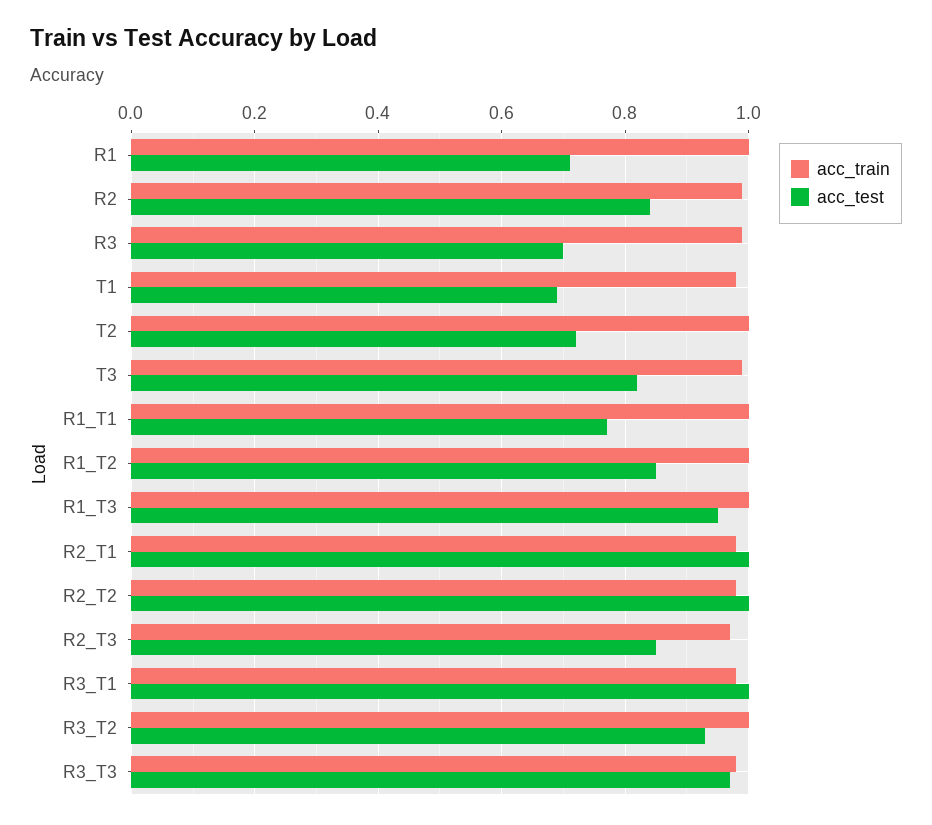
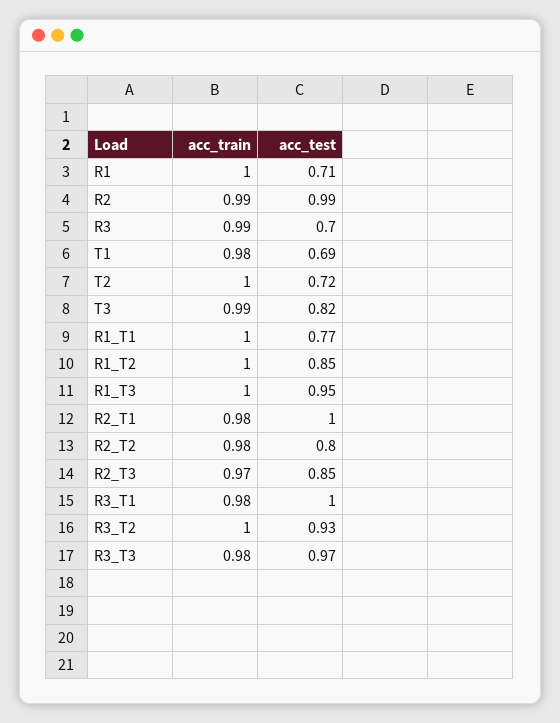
acc_test, R2: 0.85 -> 0.99
acc_test, R2_T2: 1 -> 0.8

